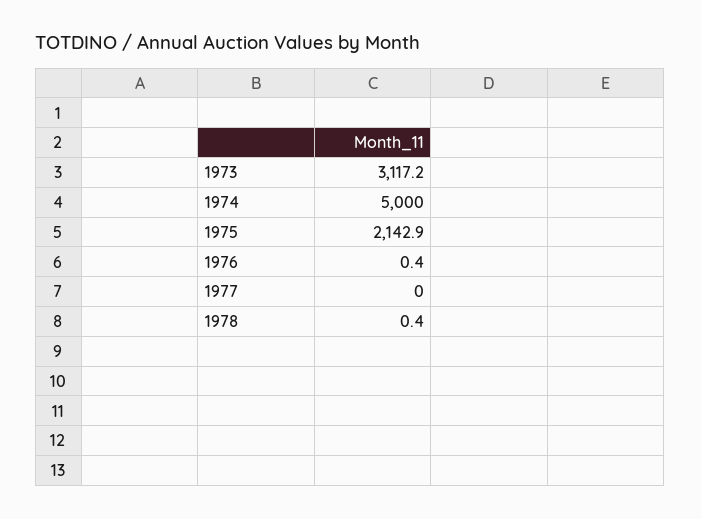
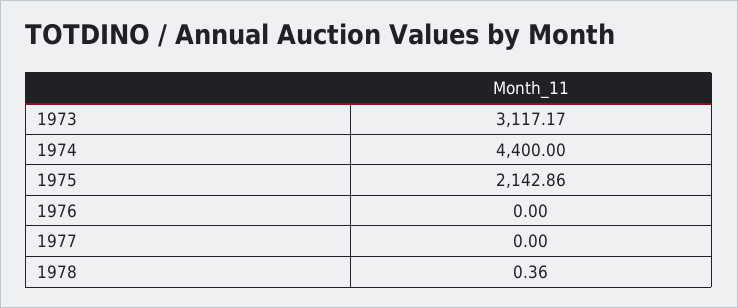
1974: 5000 -> 4400
1976: 0.4 -> 0

